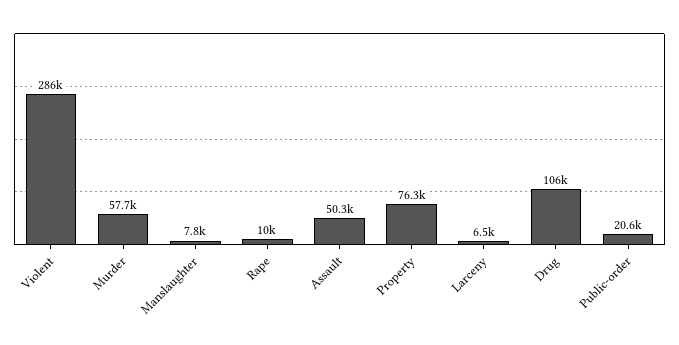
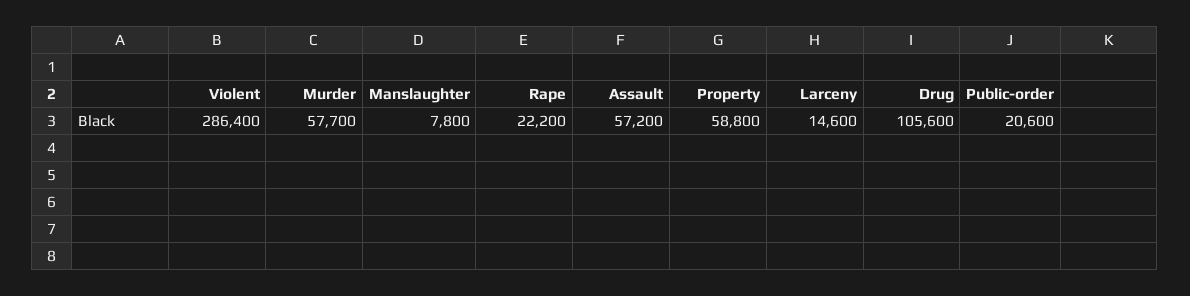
Rape: 10000 -> 22200
Assault: 50300 -> 57200
Property: 76300 -> 58800
Larceny: 6500 -> 14600

